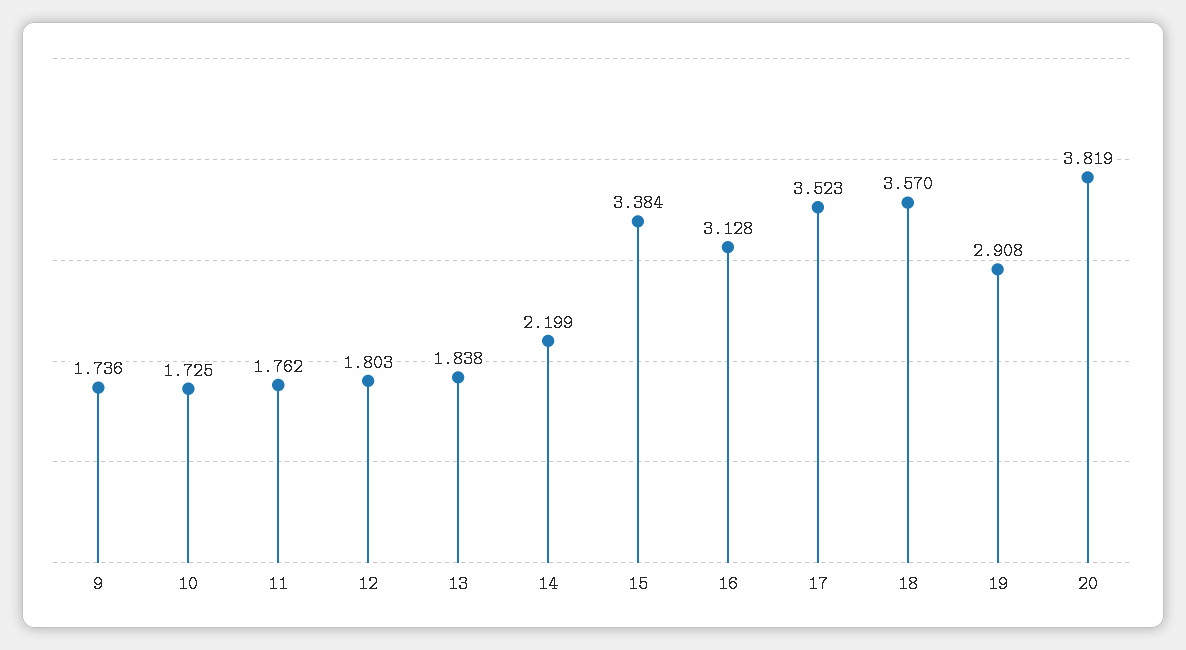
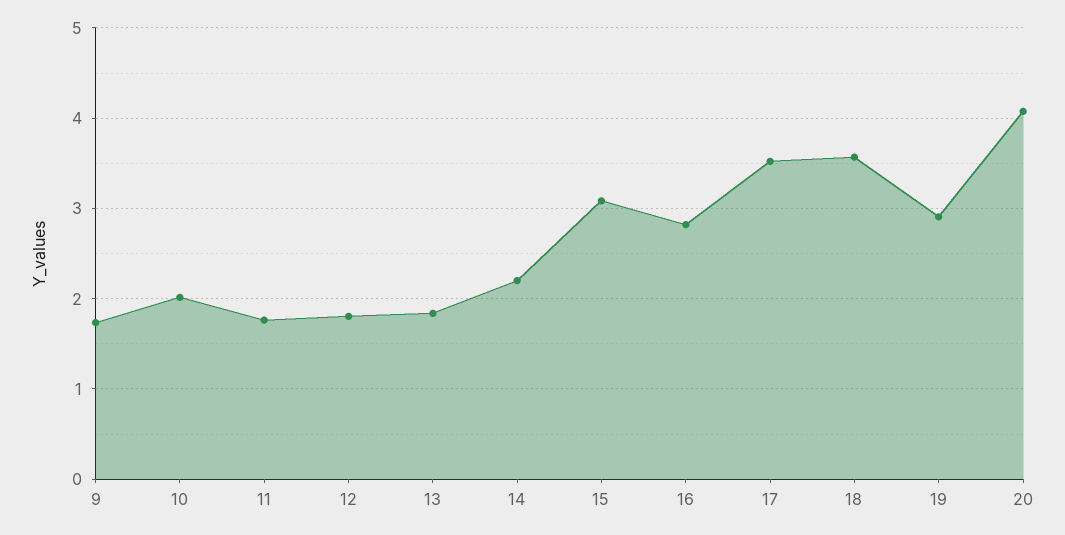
10: 1.725 -> 2
15: 3.384 -> 3.1
16: 3.128 -> 2.8
20: 3.819 -> 4.1

